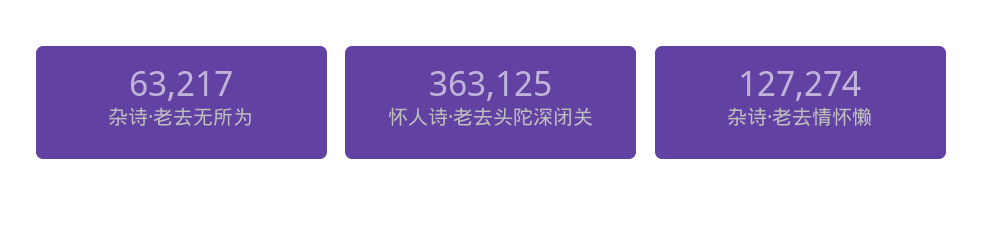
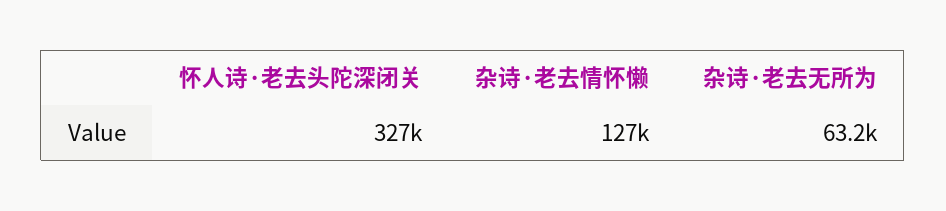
怀人诗·老去头陀深闭关: 363125 -> 327000

